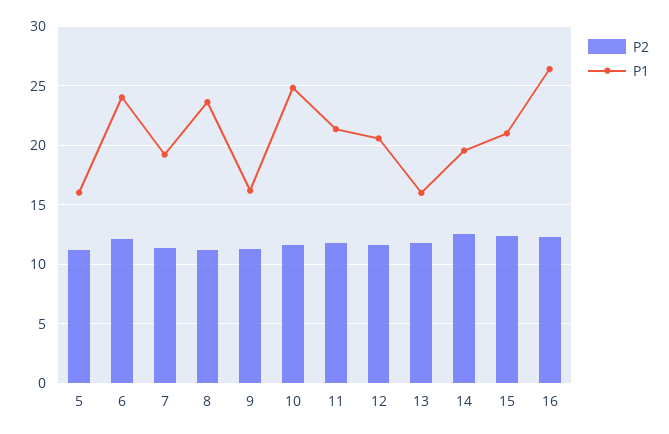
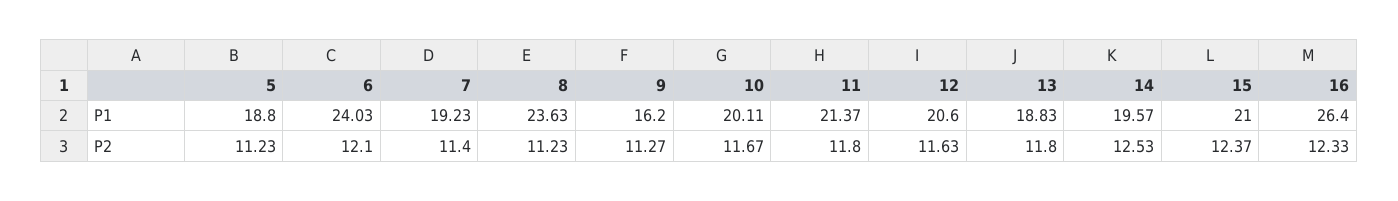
P1, 5: 16 -> 18.8
P1, 10: 25 -> 20.11
P1, 13: 16 -> 18.83

